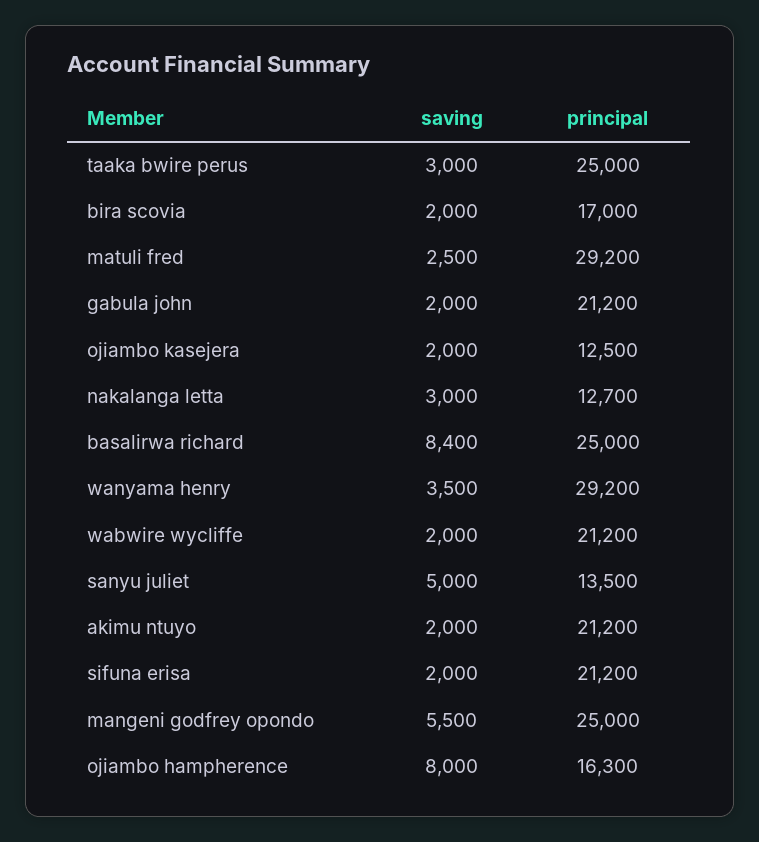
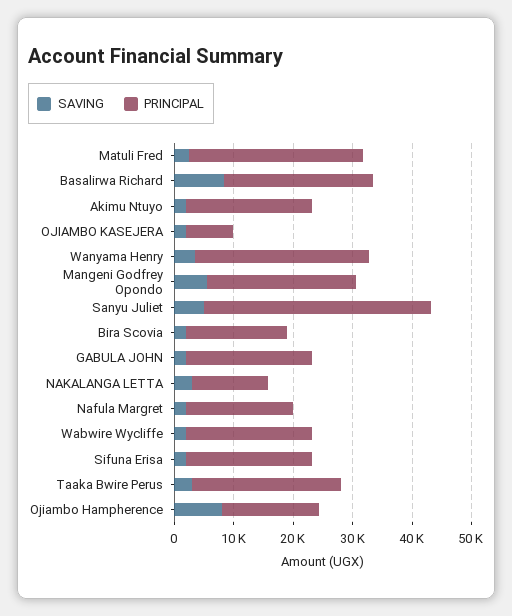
principal, ojiambo kasejera: 12500 -> 8000
principal, sanyu juliet: 13500 -> 38000
saving, Nafula Margret: none -> 2000
principal, Nafula Margret: none -> 18000

